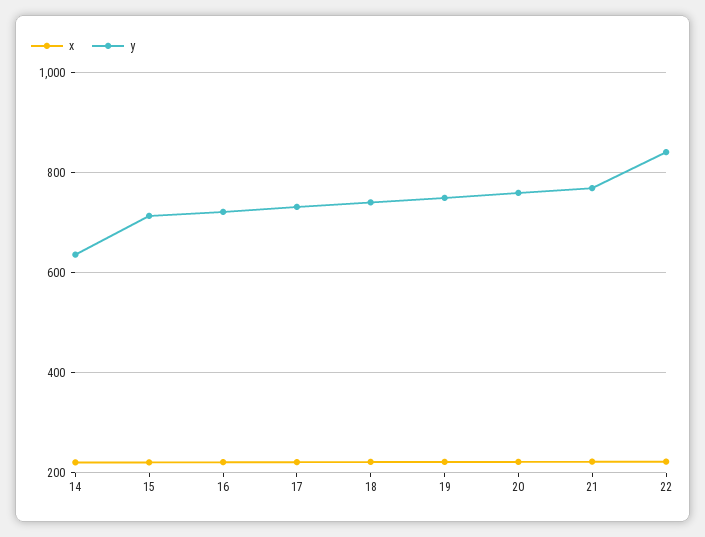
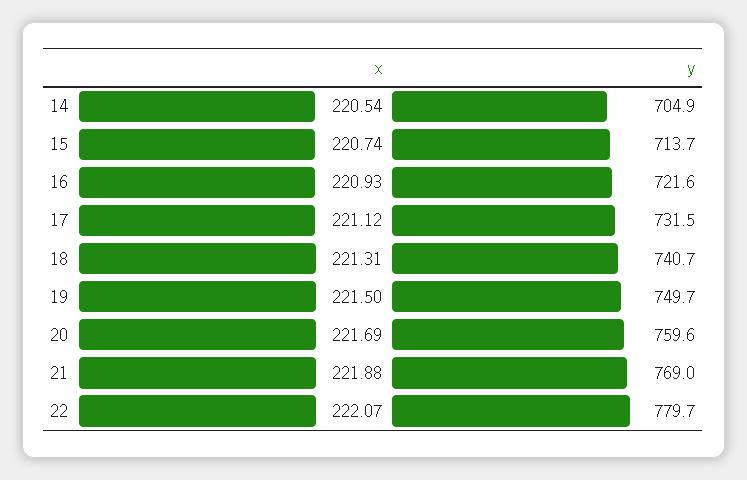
y, 14: 640 -> 704.9
y, 22: 840 -> 779.7

